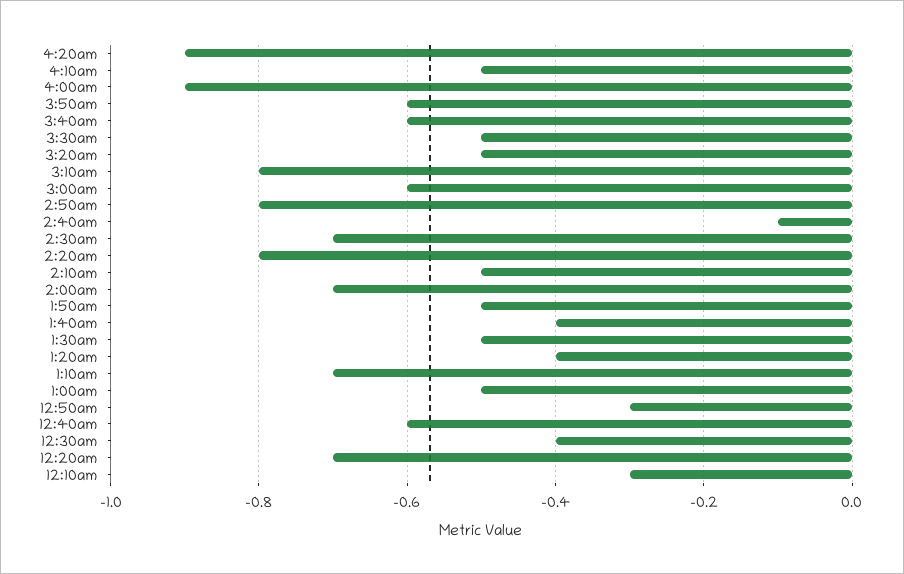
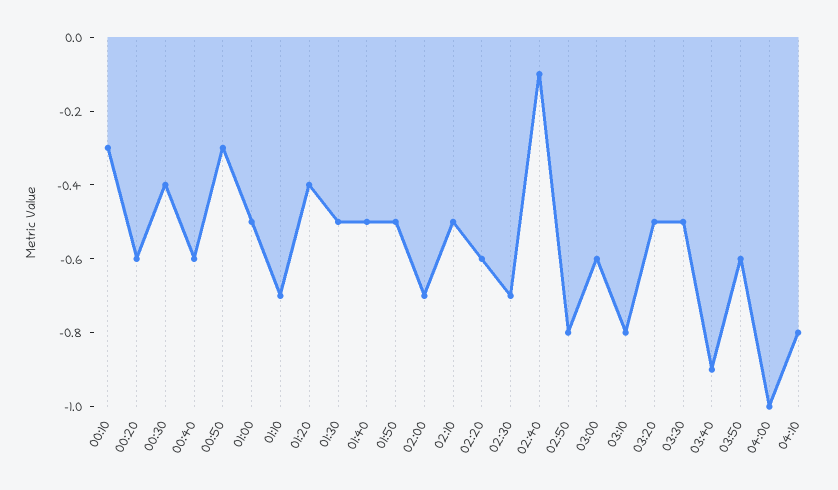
4:20am: -0.9 -> none
4:10am: -0.5 -> -0.8
4:00am: -0.9 -> -1
3:40am: -0.6 -> -0.9
2:20am: -0.8 -> -0.6
1:40am: -0.4 -> -0.5
12:20am: -0.7 -> -0.6

